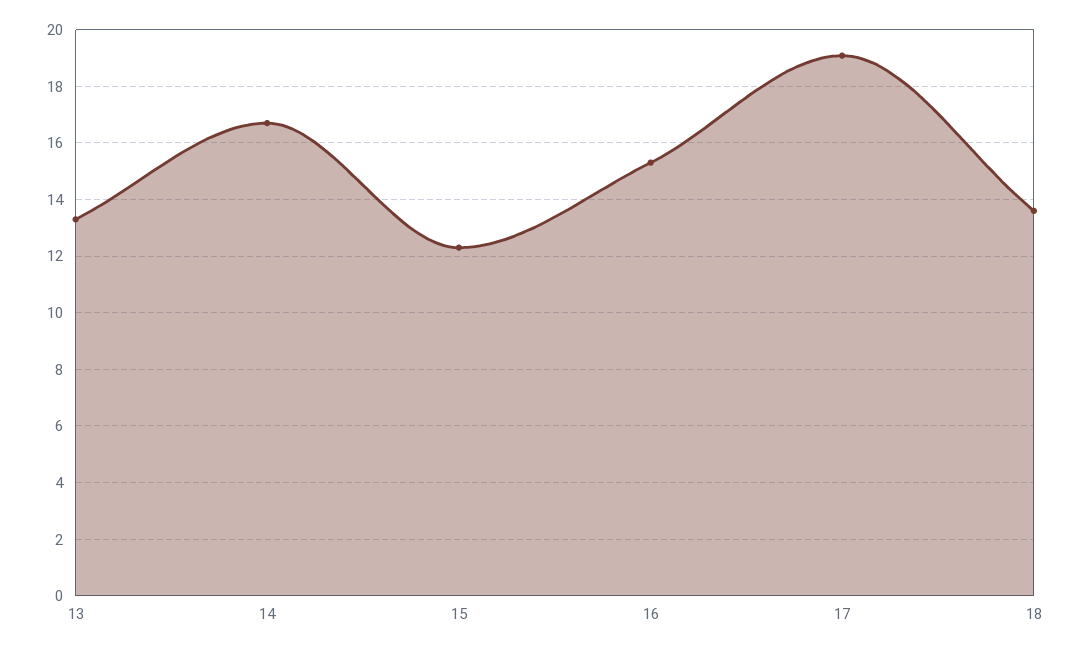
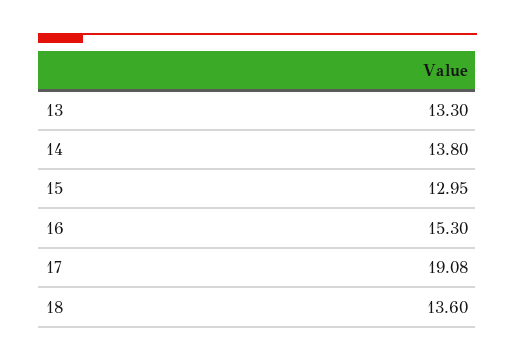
14: 16.75 -> 13.8
15: 12.25 -> 12.95

